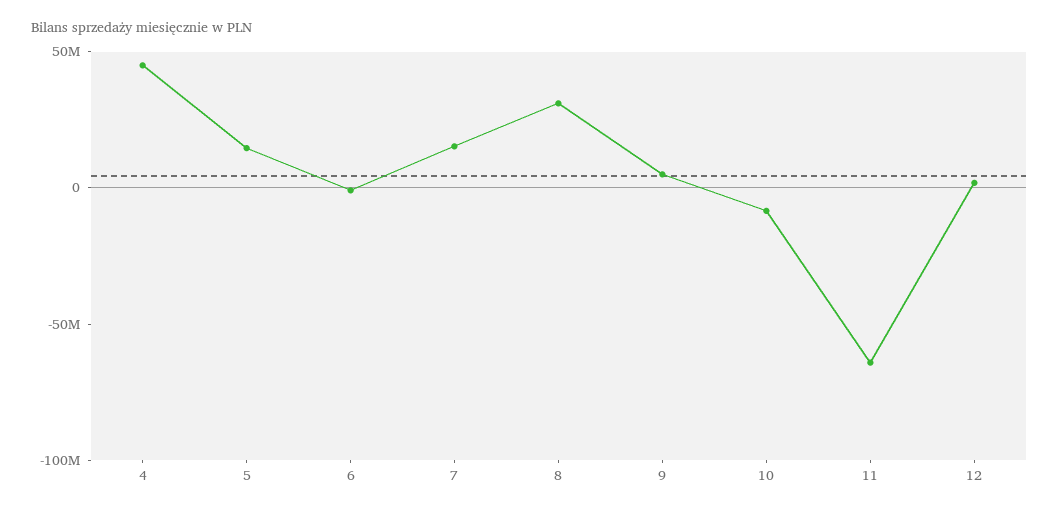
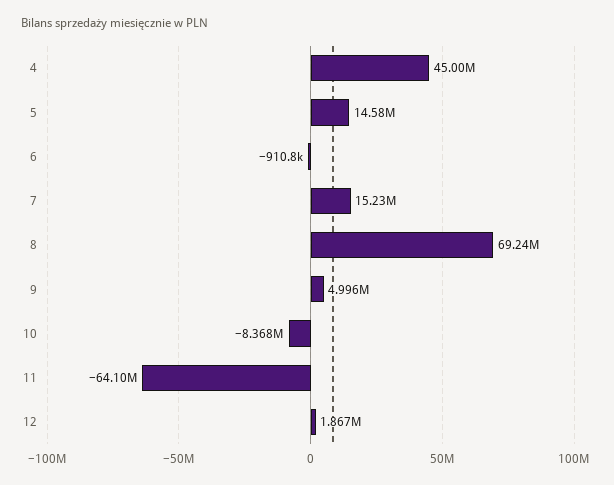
8: 30000000 -> 69240000

